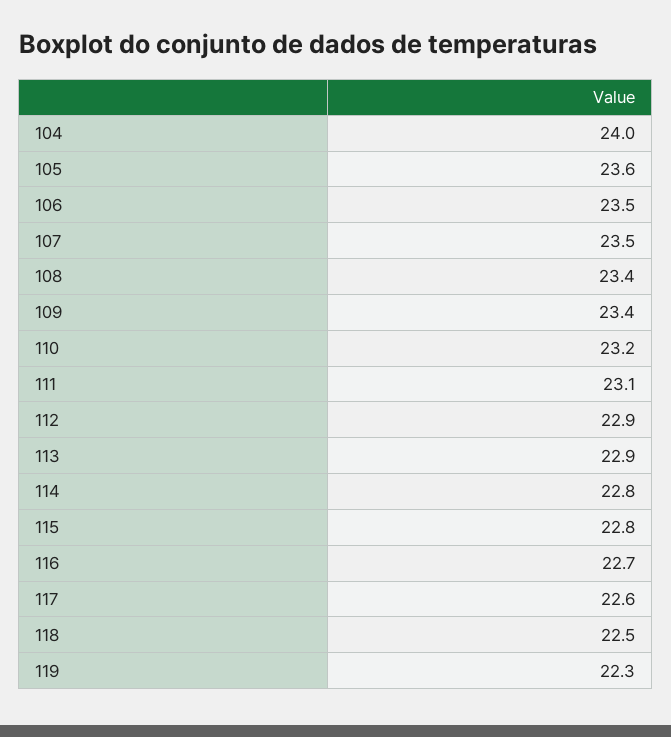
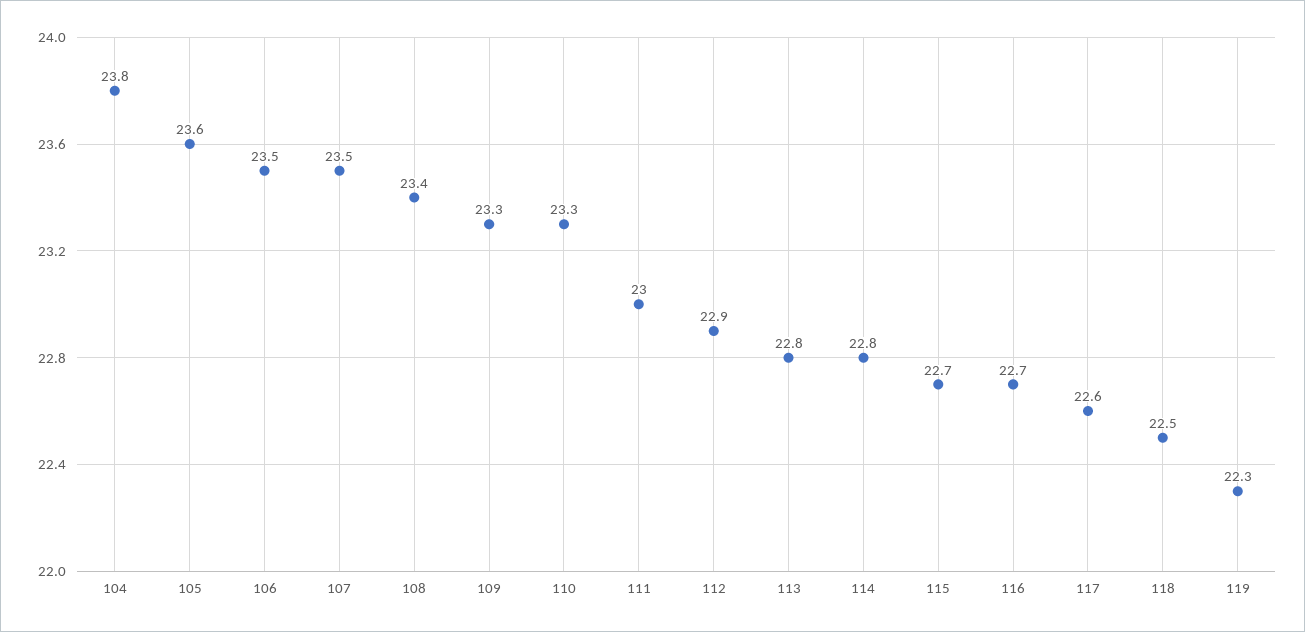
104: 24 -> 23.8
109: 23.4 -> 23.3
110: 23.2 -> 23.3
111: 23.1 -> 23
113: 22.9 -> 22.8
115: 22.8 -> 22.7

